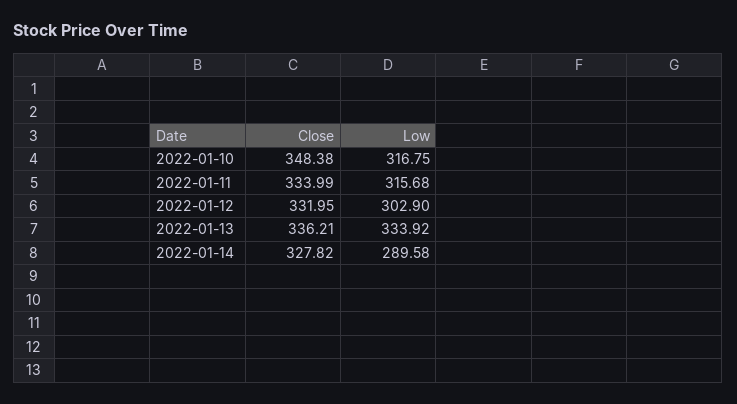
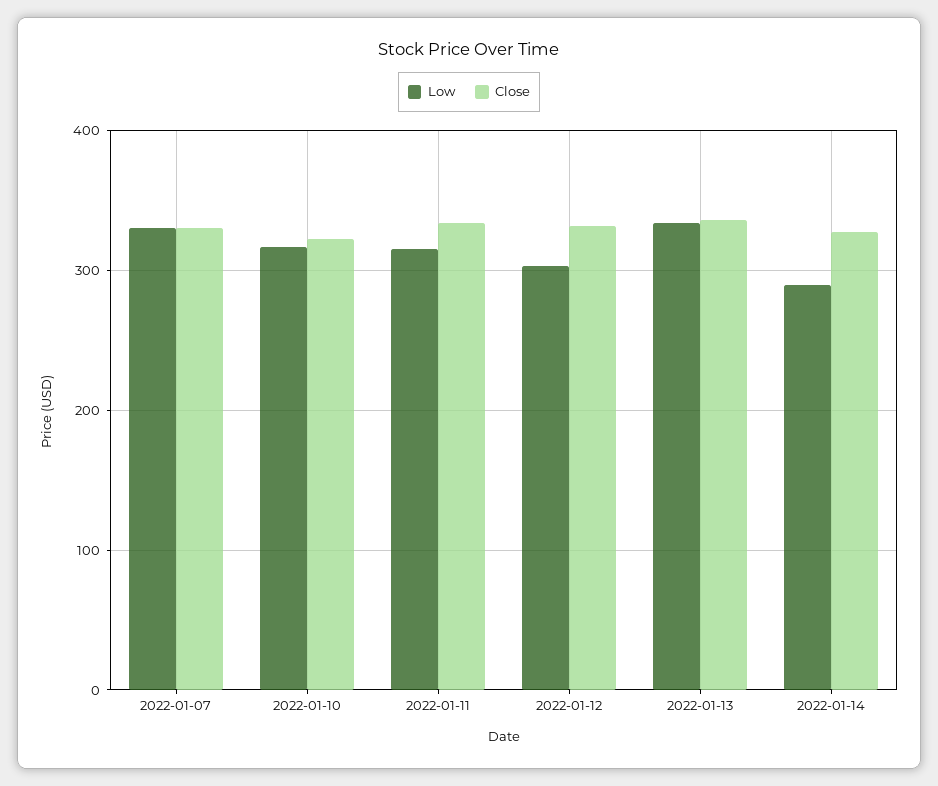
Close, 2022-01-10: 348.38 -> 320
Low, 2022-01-07: none -> 330
Close, 2022-01-07: none -> 330

